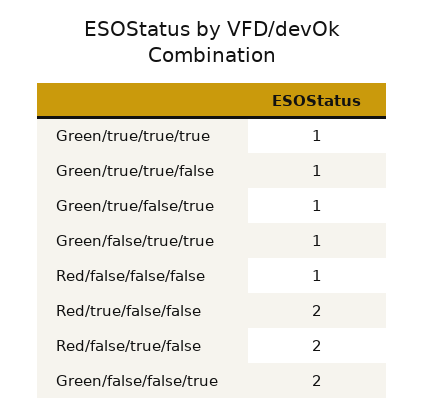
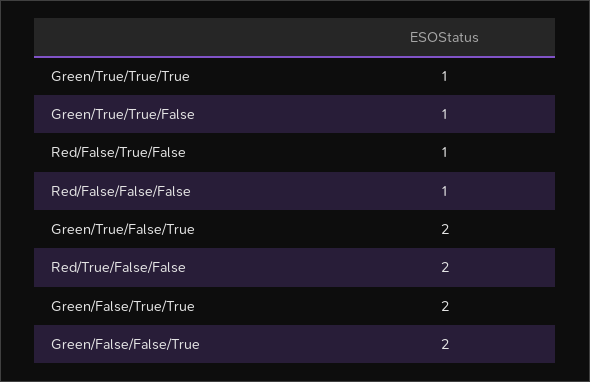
Green/true/false/true: 1 -> 2
Green/false/true/true: 1 -> 2
Red/false/true/false: 2 -> 1

